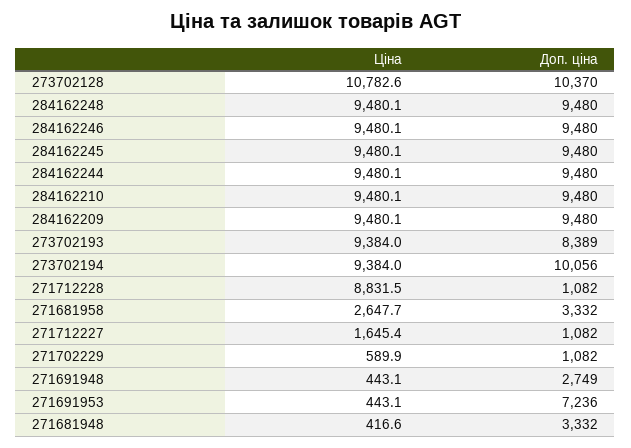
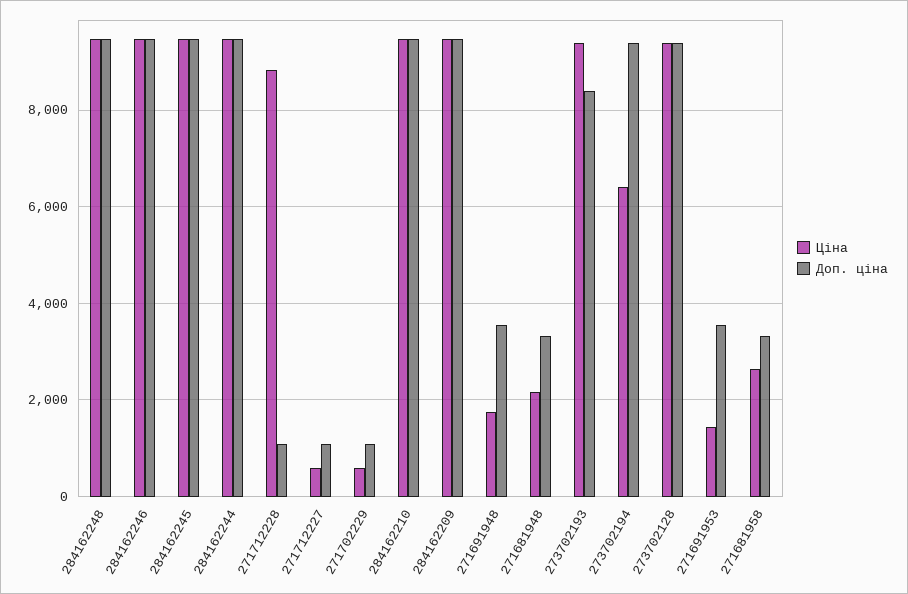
Ціна, 273702128: 10782.6 -> 9400
Доп. ціна, 273702128: 10370 -> 9400
Ціна, 273702194: 9384 -> 6400
Доп. ціна, 273702194: 10056 -> 9400
Ціна, 271712227: 1645.4 -> 600
Ціна, 271691948: 443.1 -> 1800
Доп. ціна, 271691948: 2749 -> 3600
Ціна, 271691953: 443.1 -> 1400
Доп. ціна, 271691953: 7236 -> 3600
Ціна, 271681948: 416.6 -> 2200

